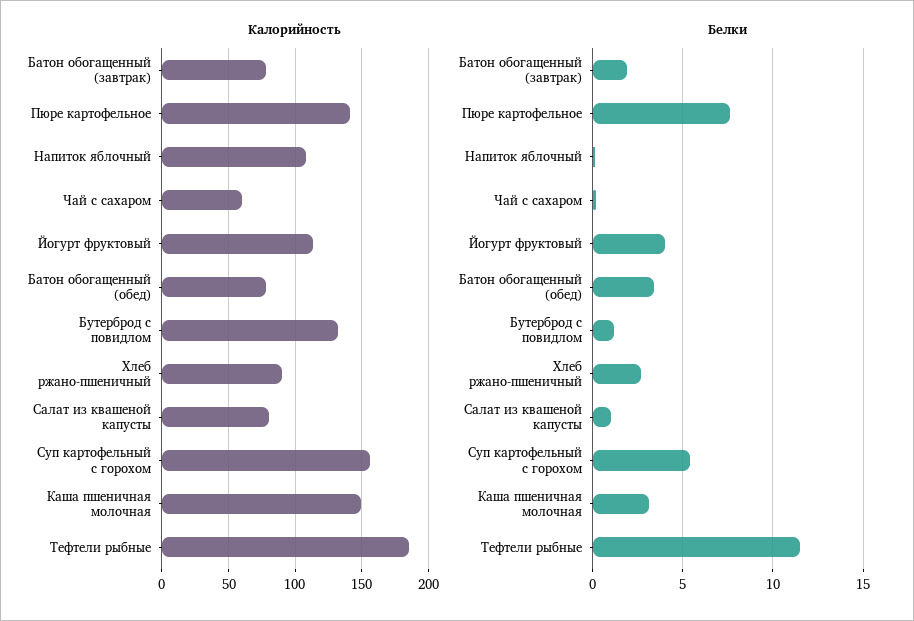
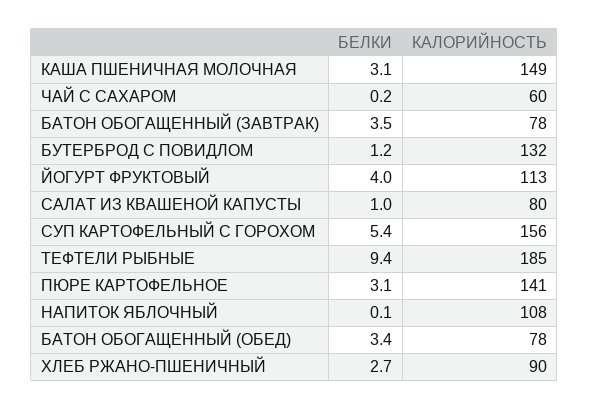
Белки, Батон обогащенный (завтрак): 2 -> 3.5
Белки, Пюре картофельное: 7.5 -> 3.1
Белки, Тефтели рыбные: 11.5 -> 9.4

